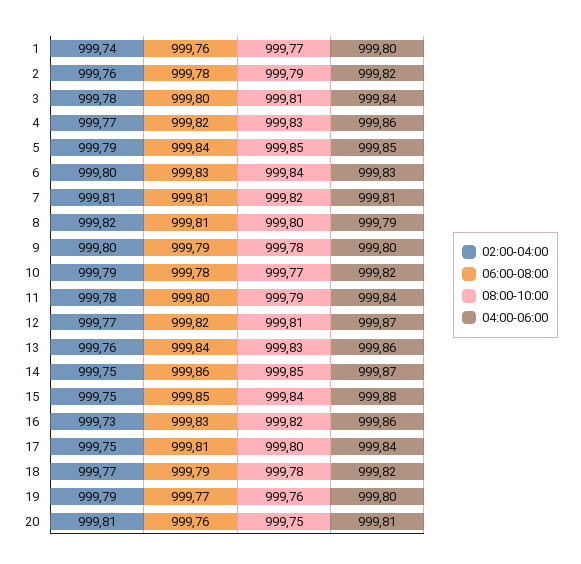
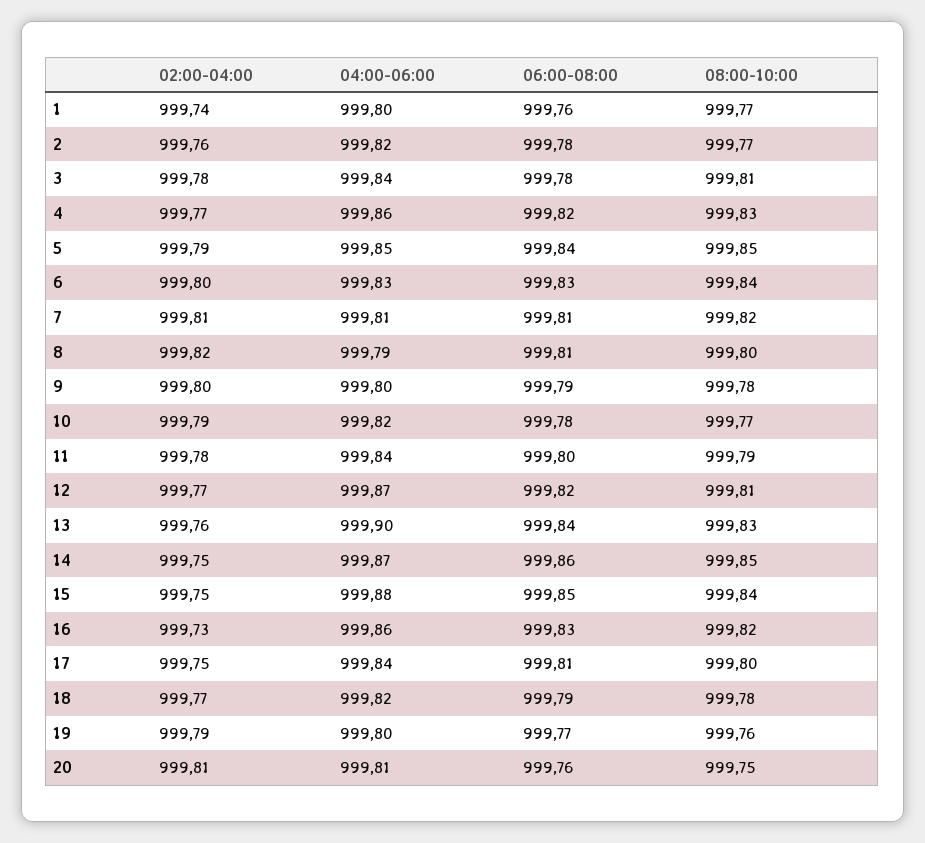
08:00-10:00, 2: 999.79 -> 999.77
06:00-08:00, 3: 999.8 -> 999.78
04:00-06:00, 13: 999.86 -> 999.9

